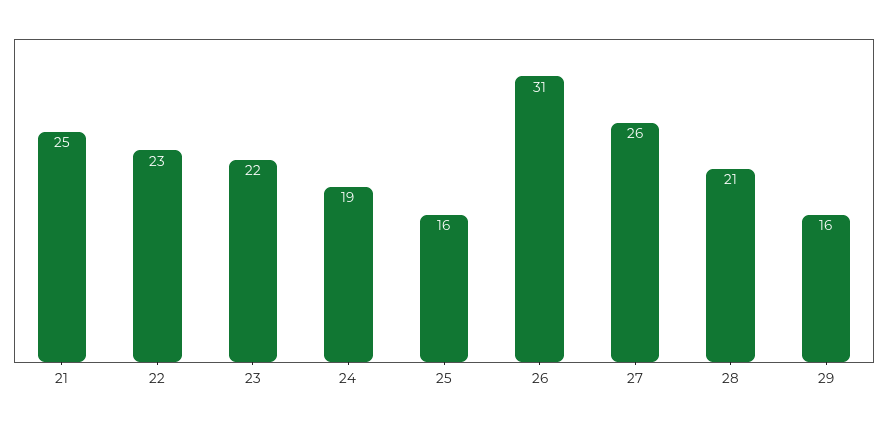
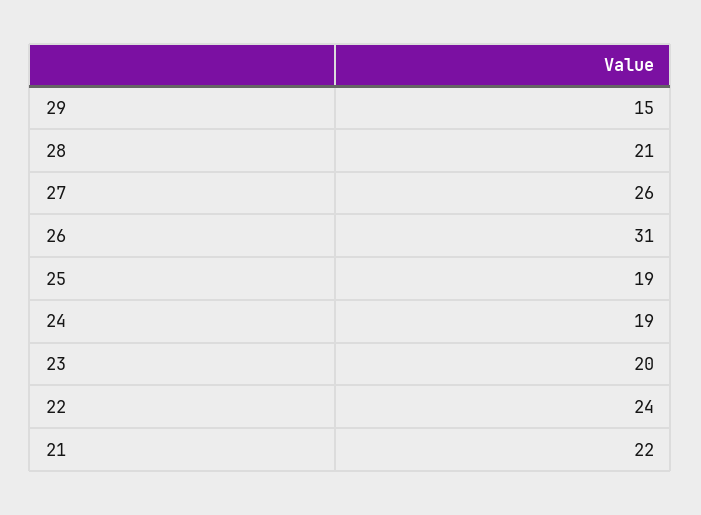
21: 25 -> 22
22: 23 -> 24
23: 22 -> 20
25: 16 -> 19
29: 16 -> 15

